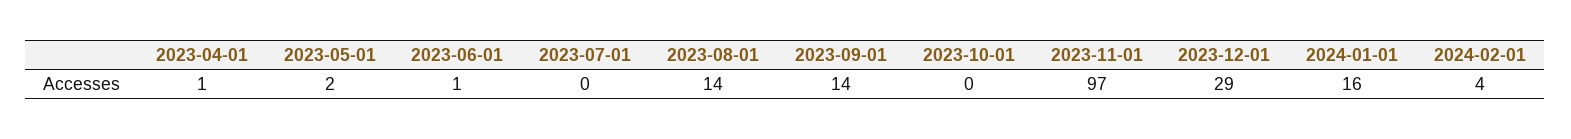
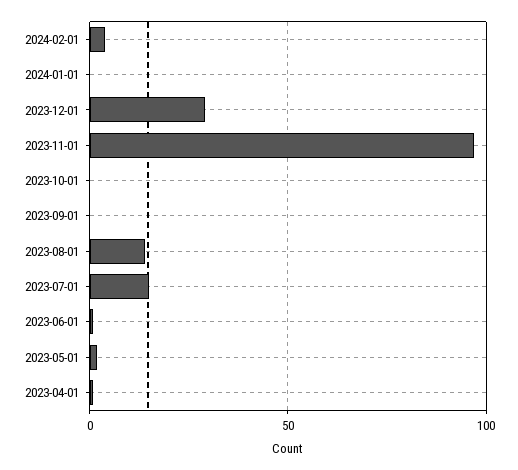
2023-07-01: 0 -> 15
2023-09-01: 14 -> 0
2024-01-01: 16 -> 0

